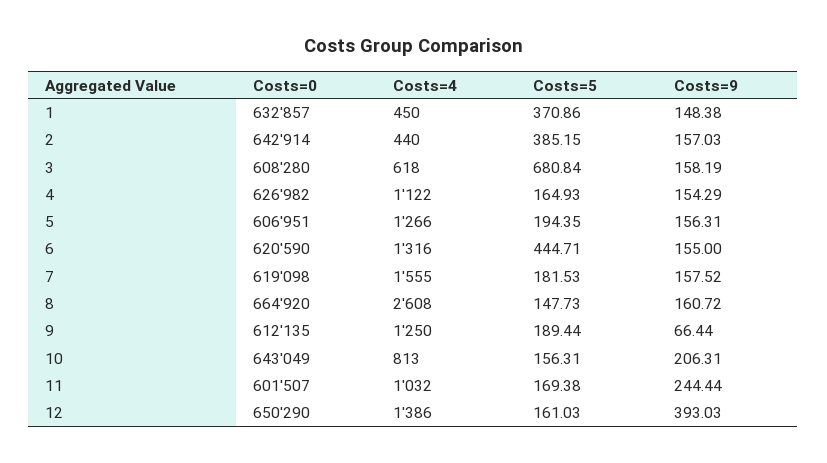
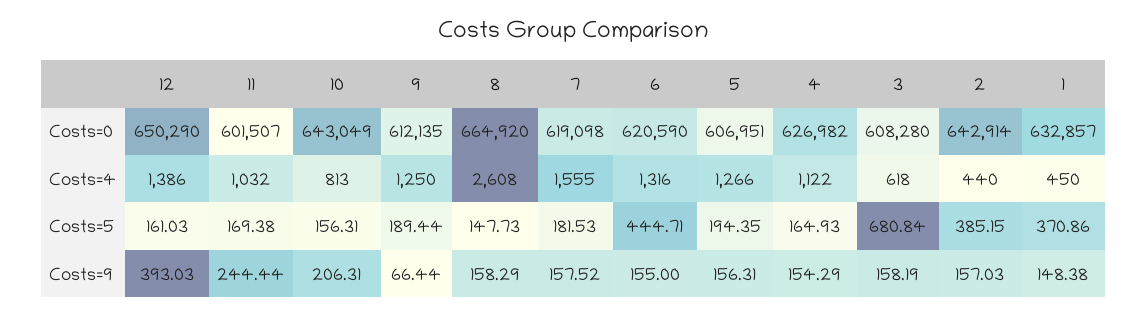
Costs=9, 8: 160.72 -> 158.29

